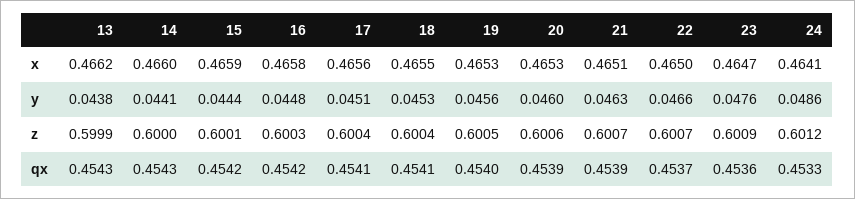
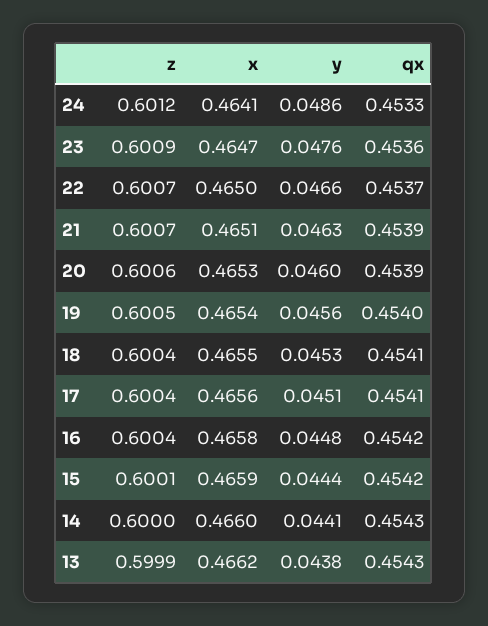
19, x: 0.4653 -> 0.4654
16, z: 0.6003 -> 0.6004

